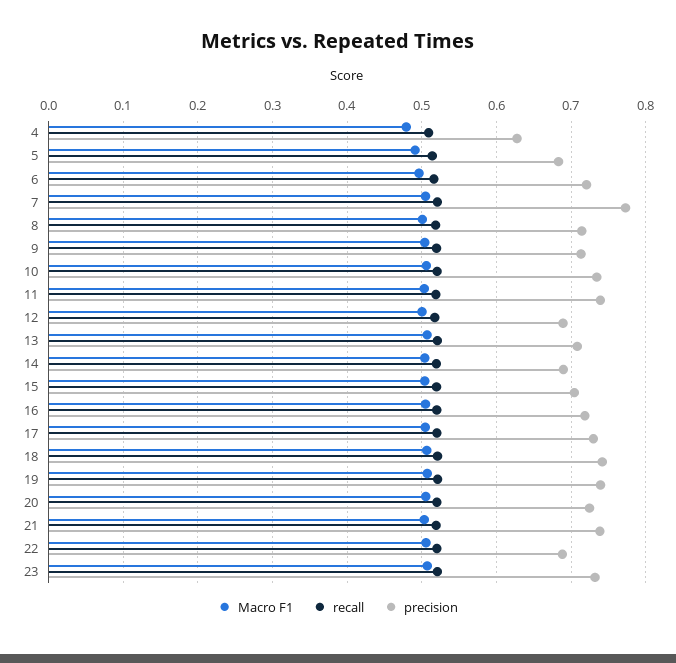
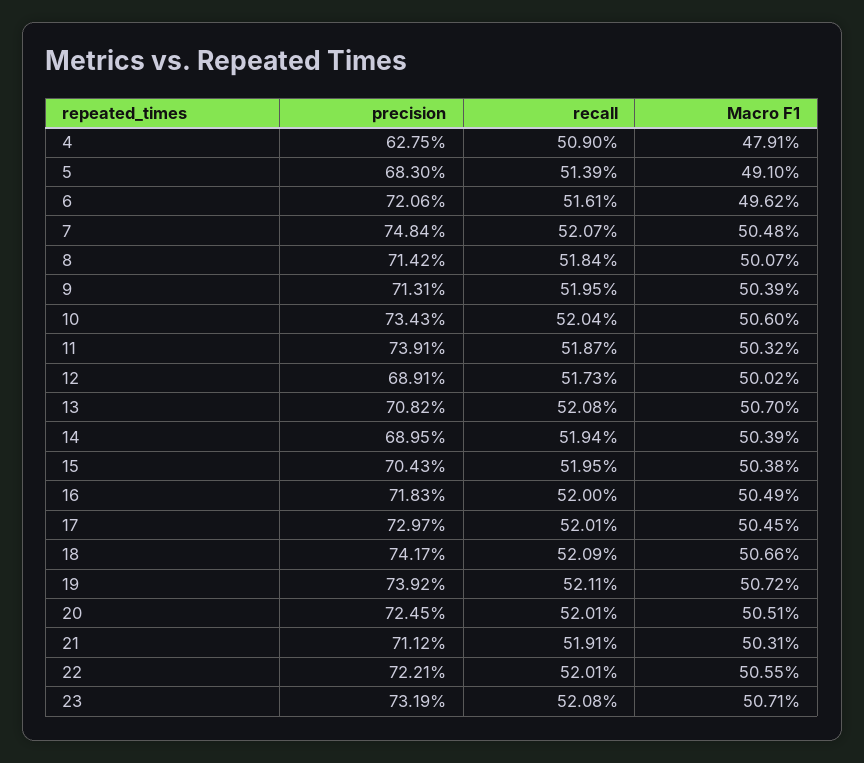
precision, 7: 0.77 -> 0.7484
precision, 21: 0.74 -> 0.7112
precision, 22: 0.69 -> 0.7221

